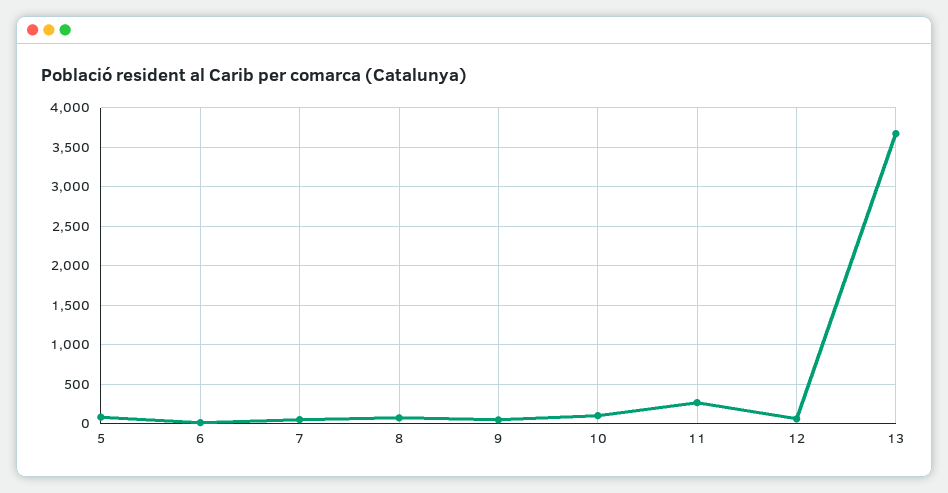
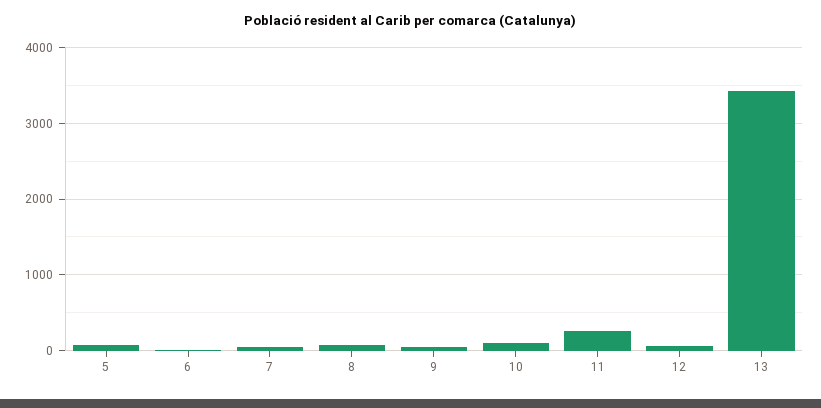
13: 3700 -> 3400

